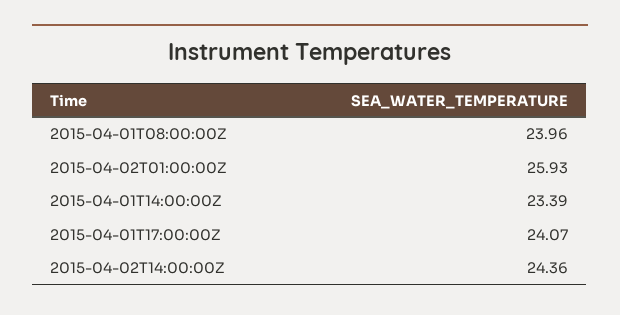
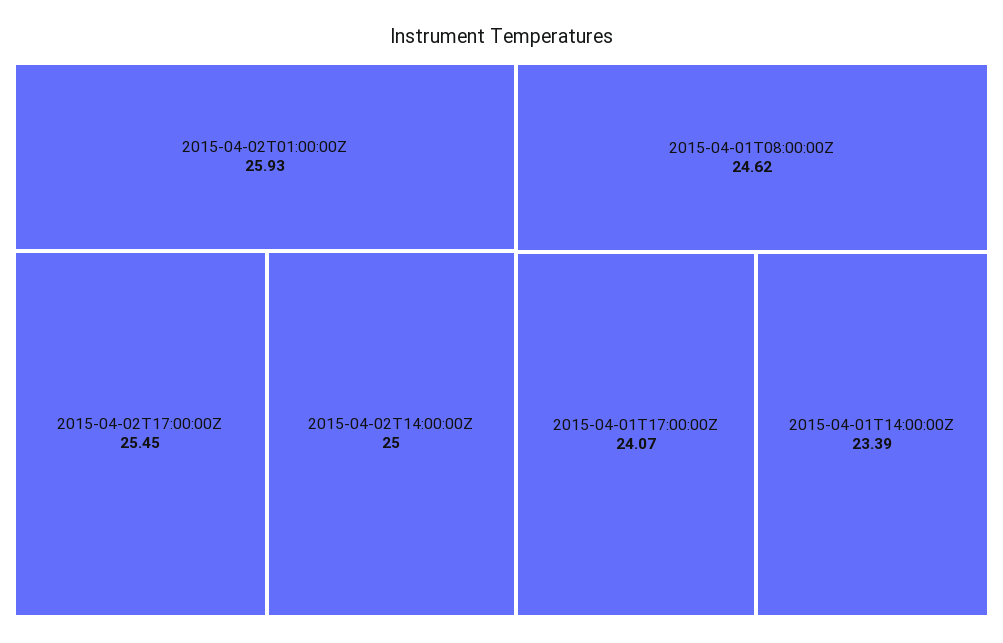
2015-04-01T08:00:00Z: 23.96 -> 24.62
2015-04-02T14:00:00Z: 24.36 -> 25
2015-04-02T17:00:00Z: none -> 25.45

